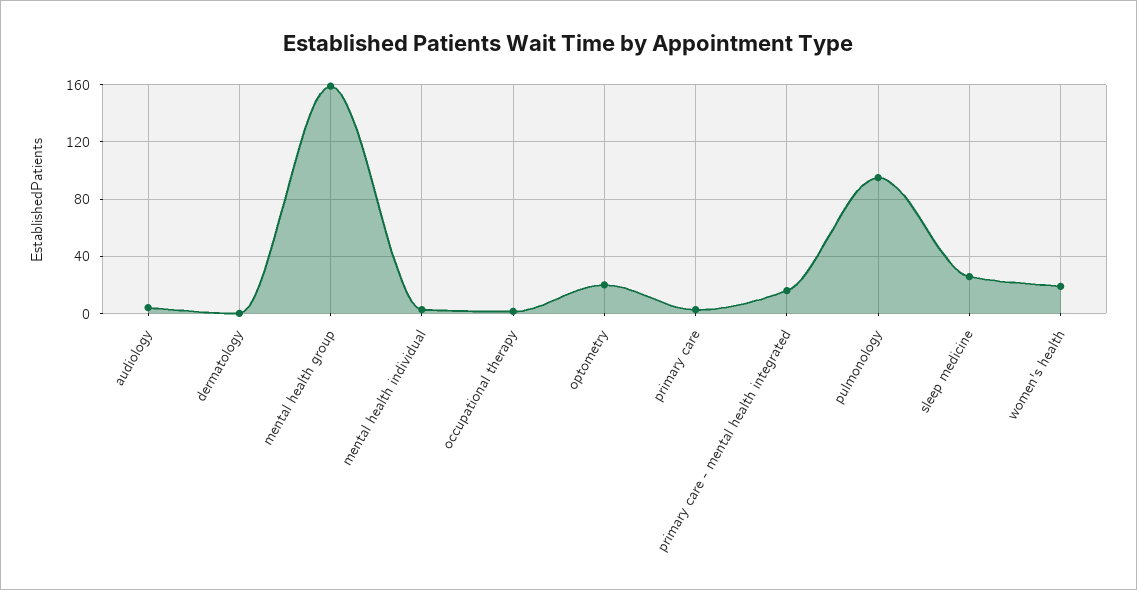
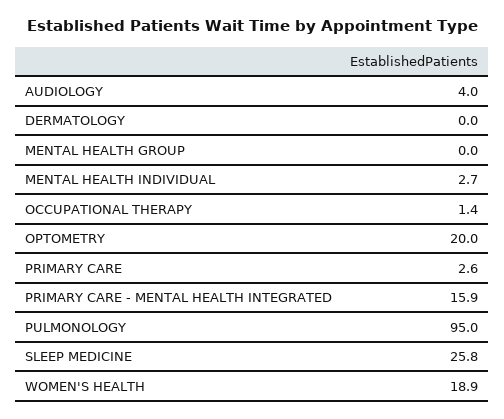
mental health group: 160 -> 0

